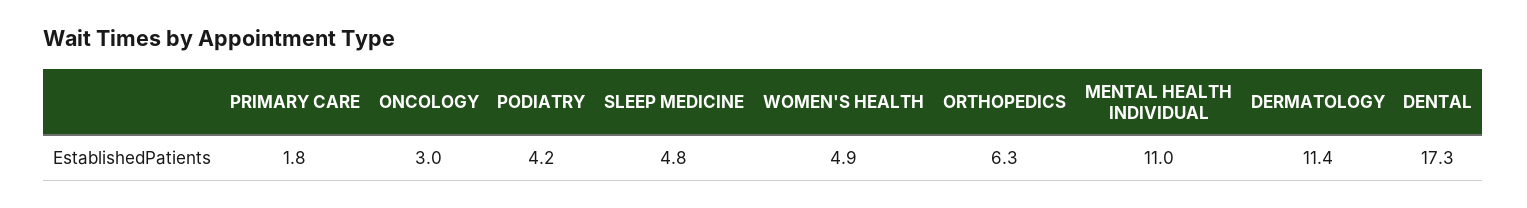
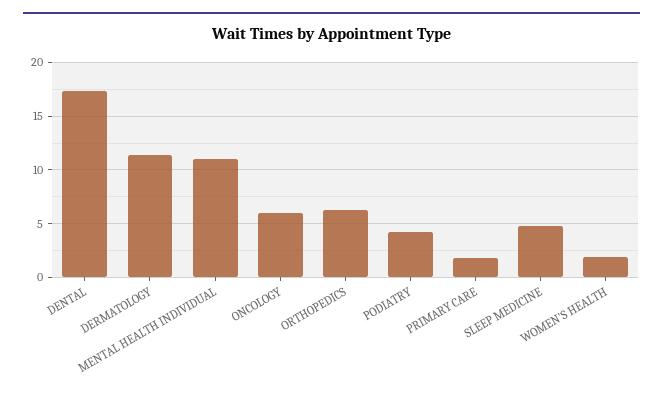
ONCOLOGY: 3 -> 6
WOMEN'S HEALTH: 4.9 -> 2

